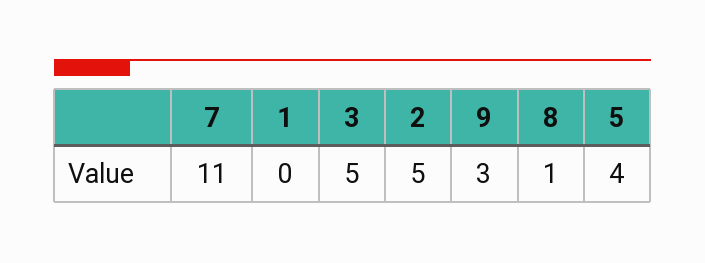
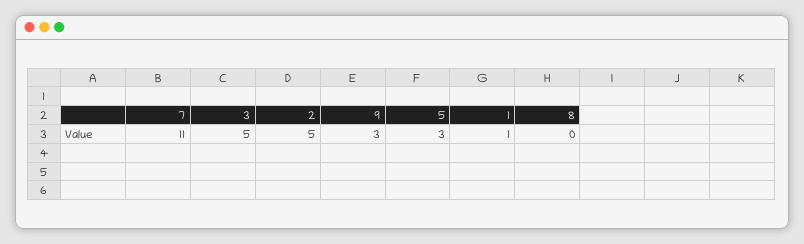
1: 0 -> 1
8: 1 -> 0
5: 4 -> 3

